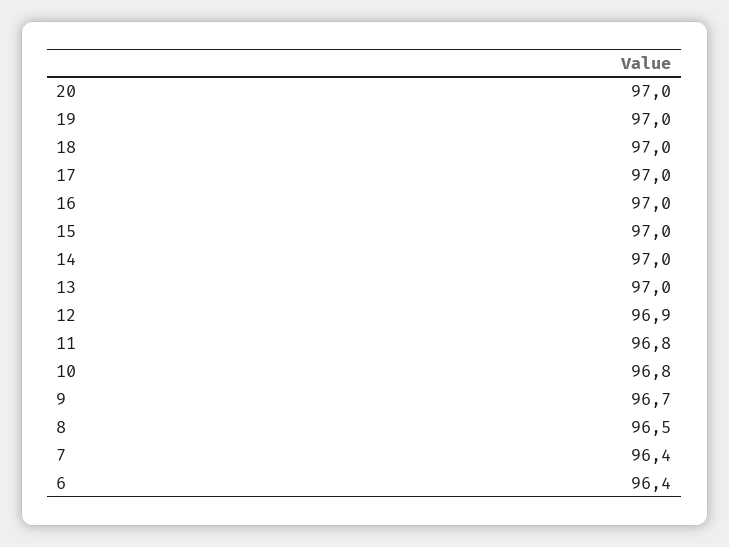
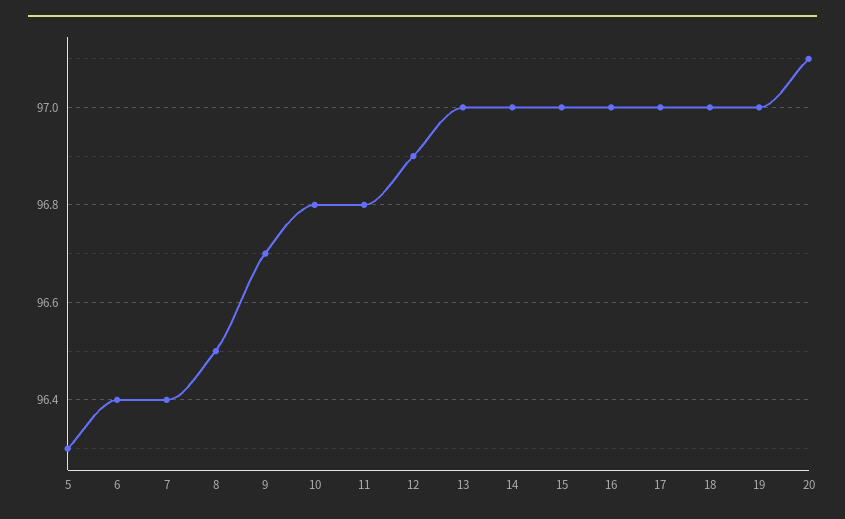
20: 97 -> 97.1
5: none -> 96.3

